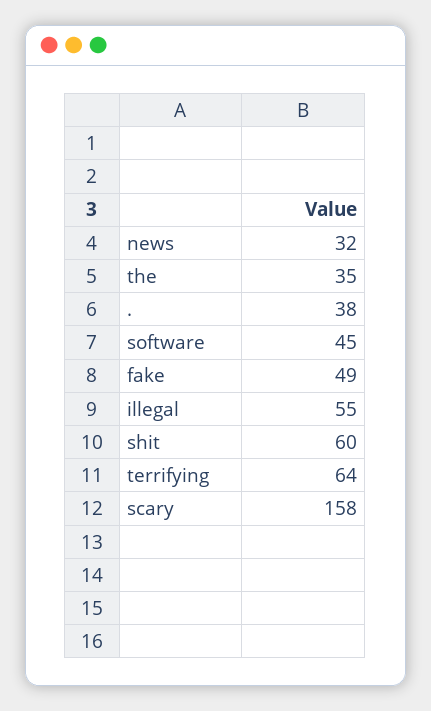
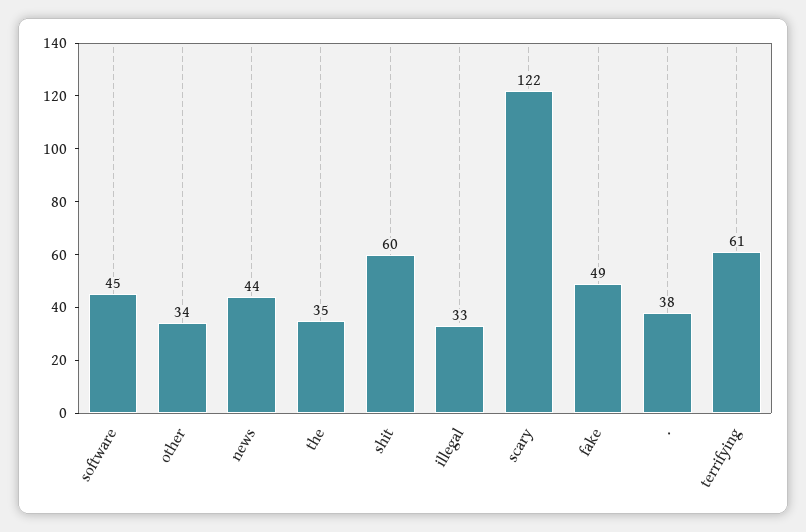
news: 32 -> 44
illegal: 55 -> 33
terrifying: 64 -> 61
scary: 158 -> 122
other: none -> 34

